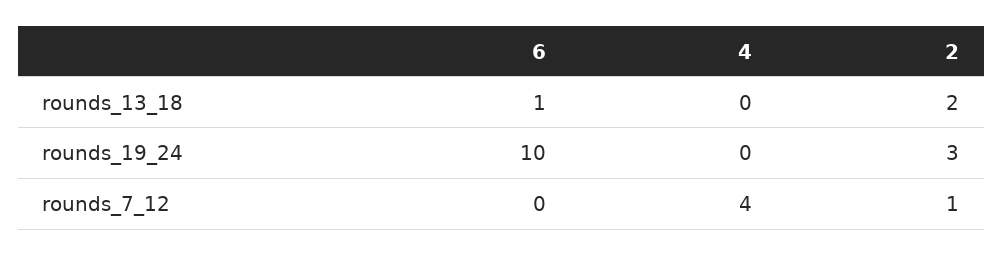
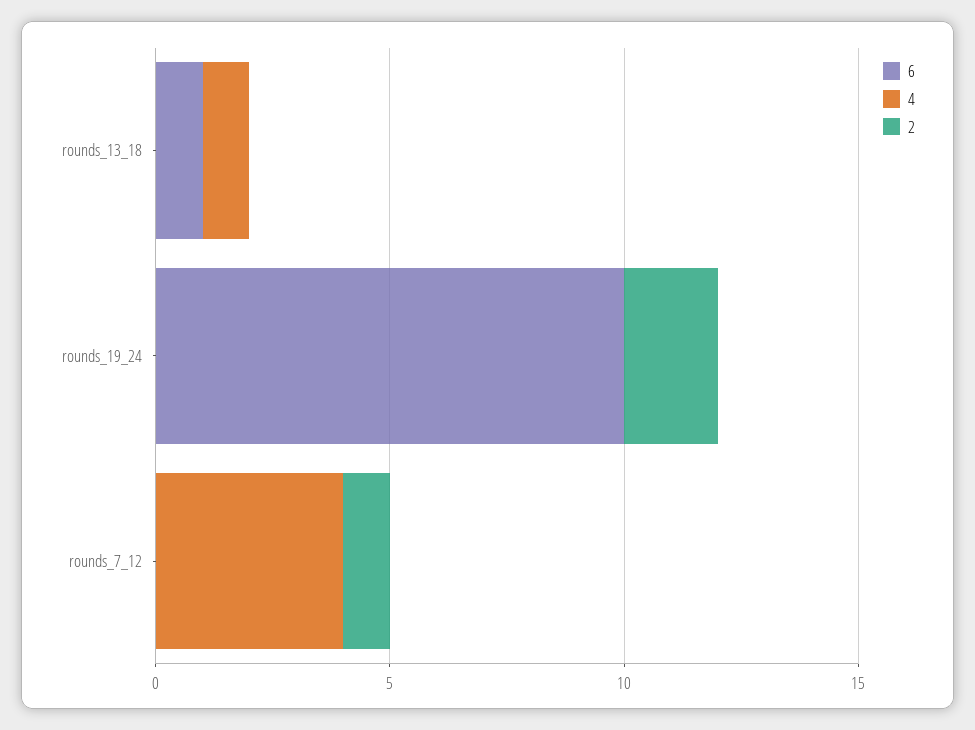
4, rounds_13_18: 0 -> 1
2, rounds_13_18: 2 -> 0
2, rounds_19_24: 3 -> 2

